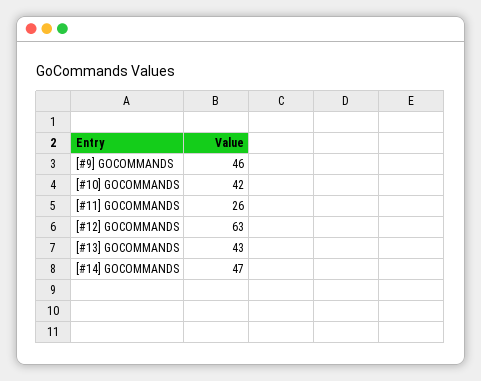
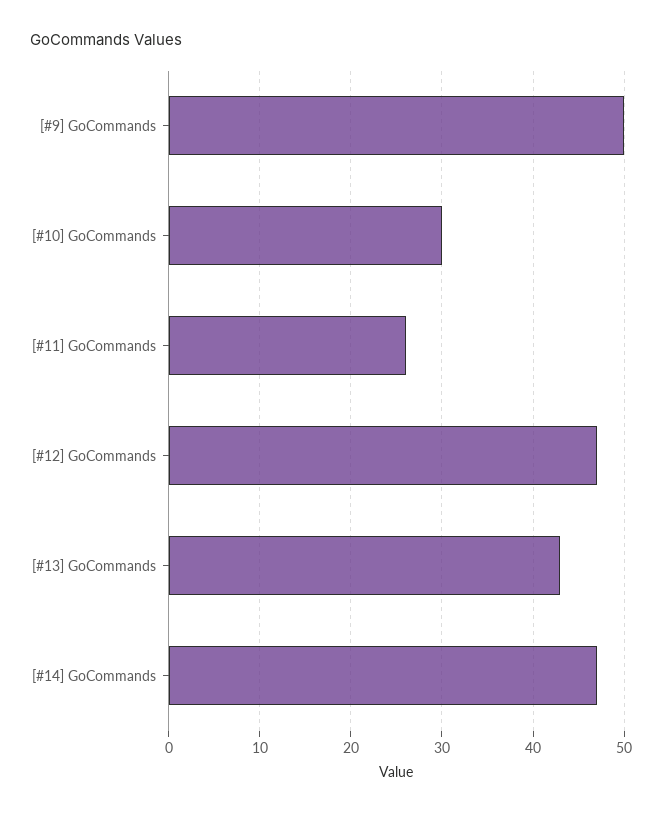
[#9] GOCOMMANDS: 46 -> 50
[#10] GOCOMMANDS: 42 -> 30
[#12] GOCOMMANDS: 63 -> 47

